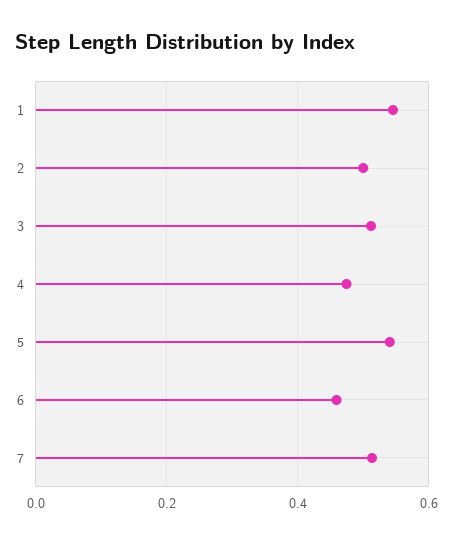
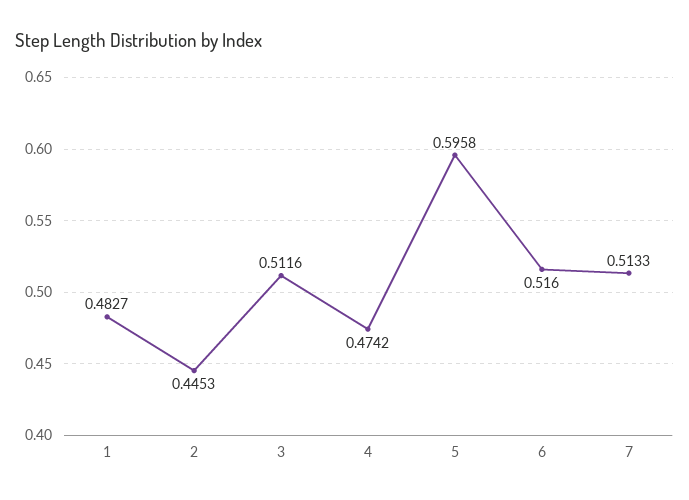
1: 0.54 -> 0.4827
2: 0.5 -> 0.4453
5: 0.54 -> 0.5958
6: 0.46 -> 0.516

